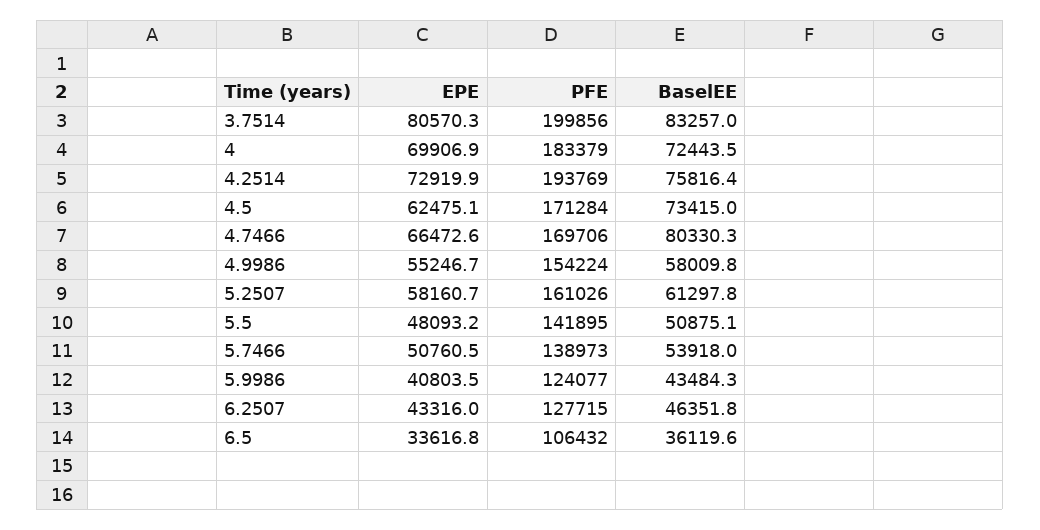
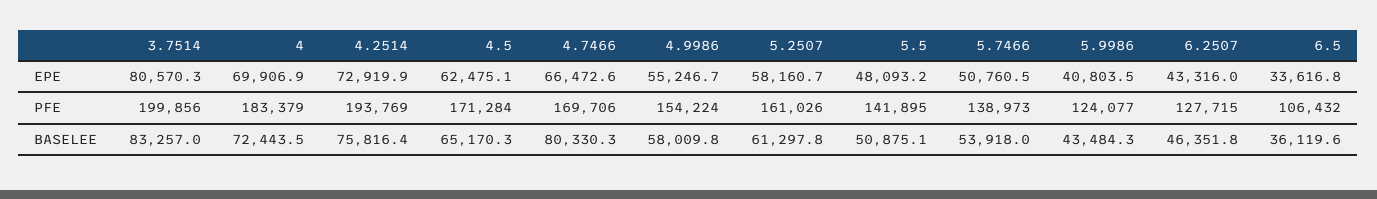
BaselEE, 4.5: 73415 -> 65170.3

